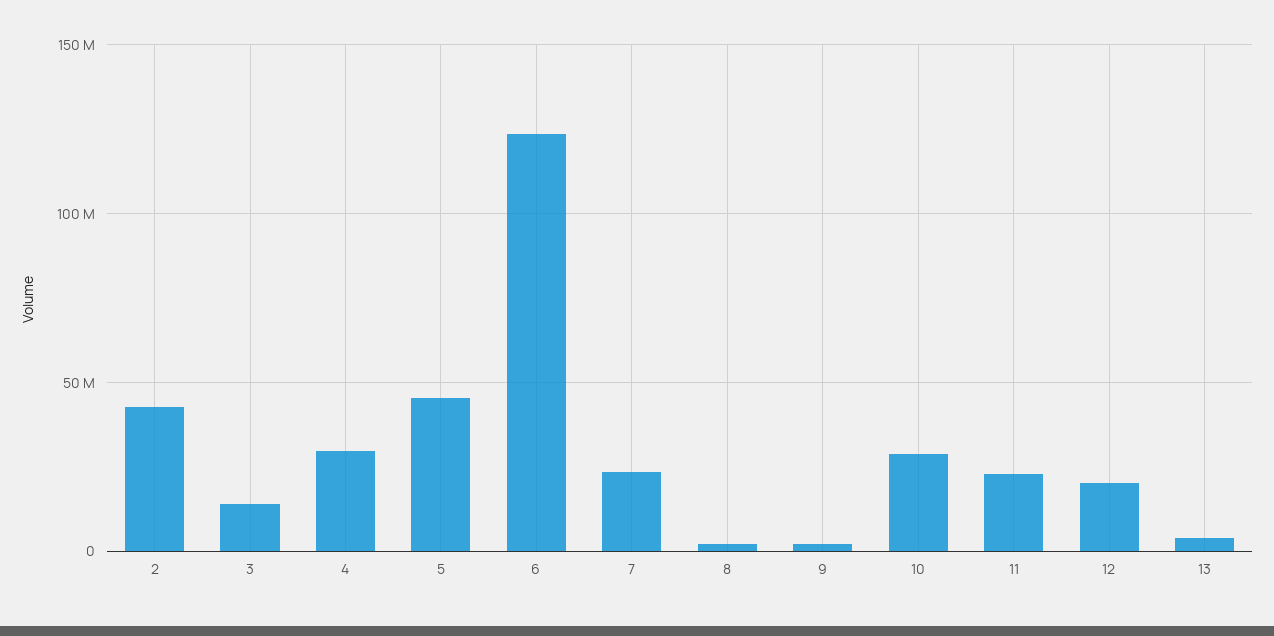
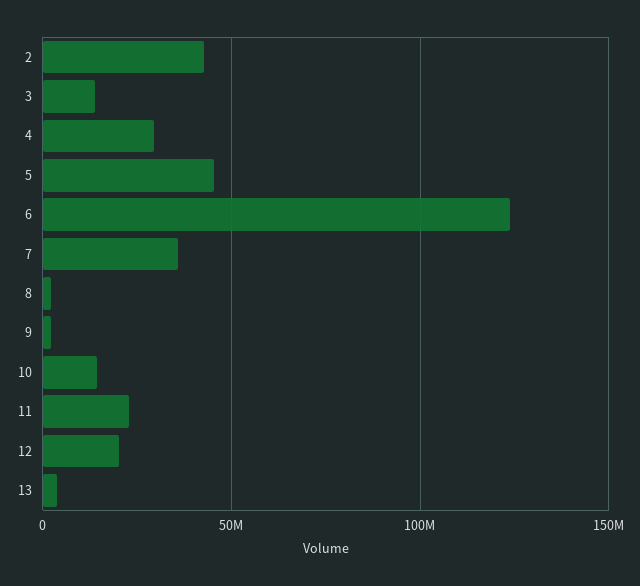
7: 25000000 -> 35000000
10: 30000000 -> 15000000

